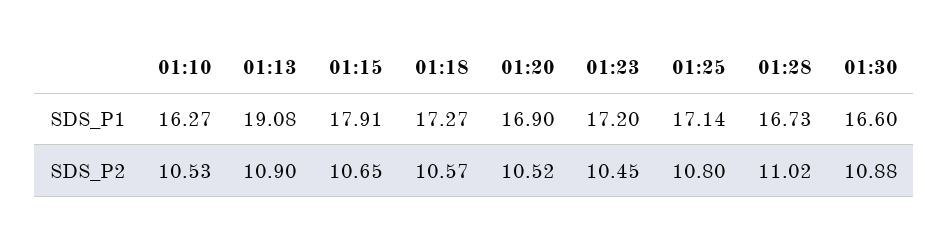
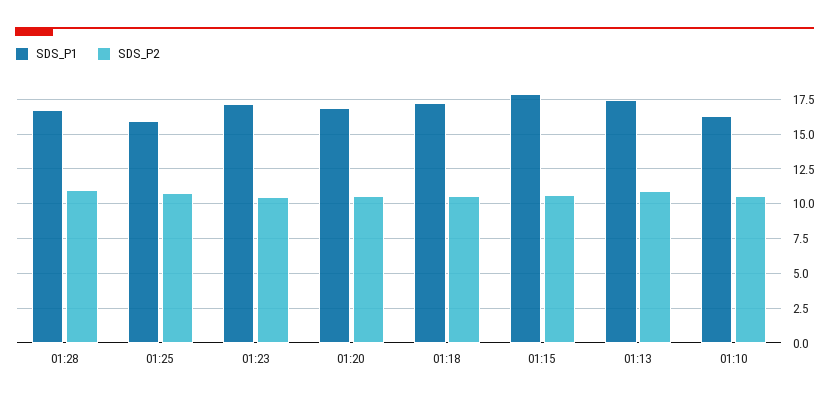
SDS_P1, 01:13: 19.08 -> 17.5
SDS_P1, 01:25: 17.14 -> 16
SDS_P1, 01:30: 16.6 -> none
SDS_P2, 01:30: 10.88 -> none

